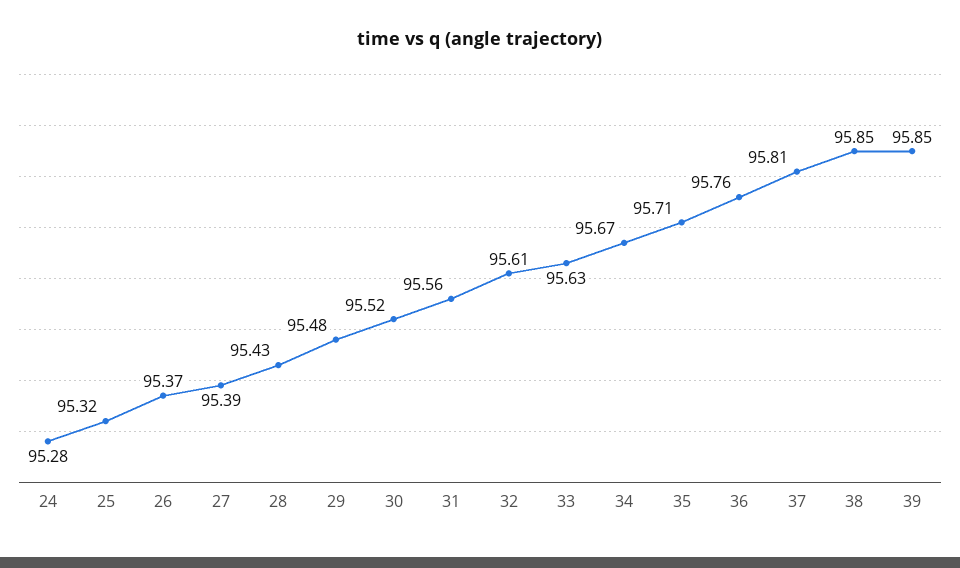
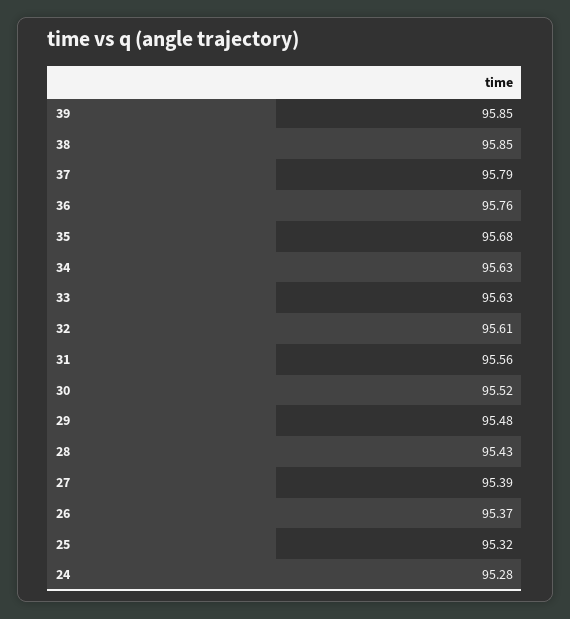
34: 95.67 -> 95.63
35: 95.71 -> 95.68
37: 95.81 -> 95.79

